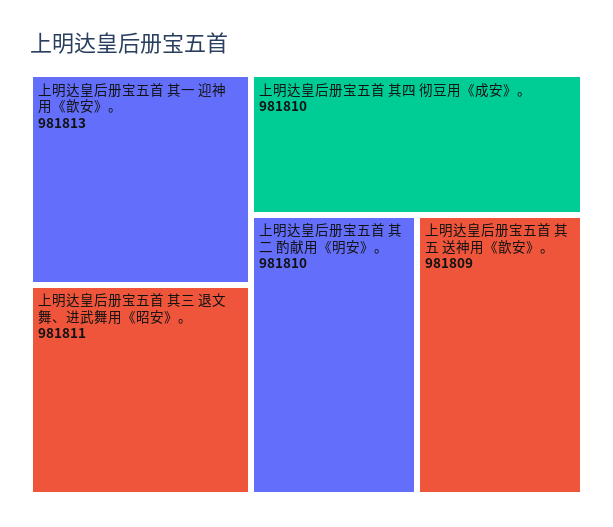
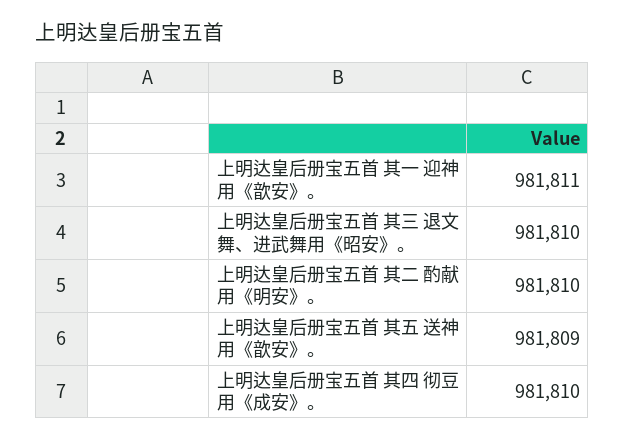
上明达皇后册宝五首 其一 迎神用《歆安》。: 981813 -> 981811
上明达皇后册宝五首 其三 退文舞、进武舞用《昭安》。: 981811 -> 981810

